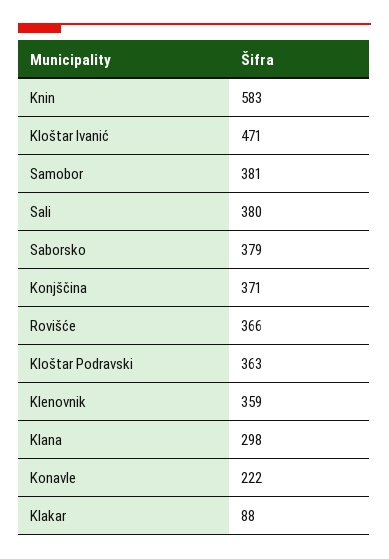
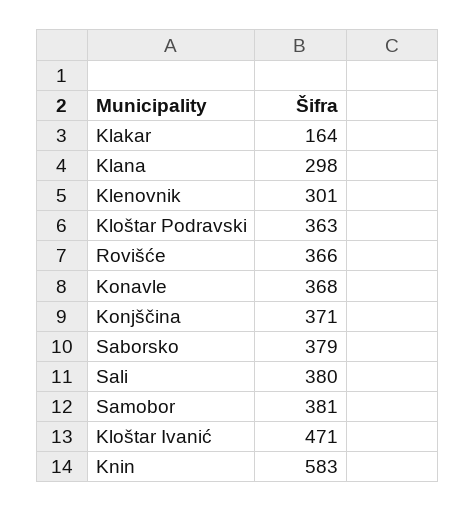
Klenovnik: 359 -> 301
Konavle: 222 -> 368
Klakar: 88 -> 164

